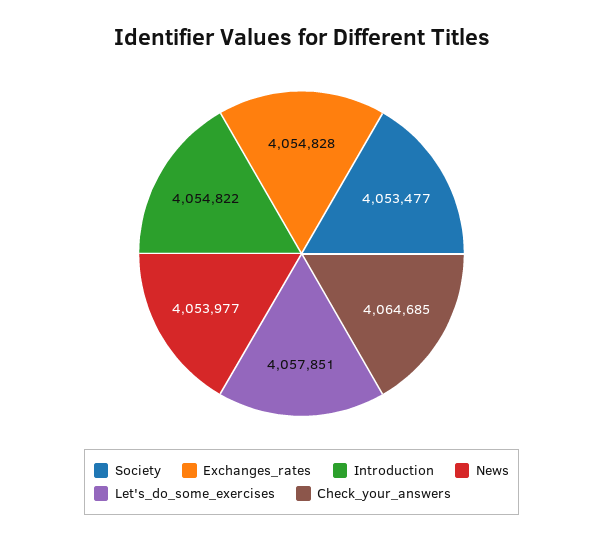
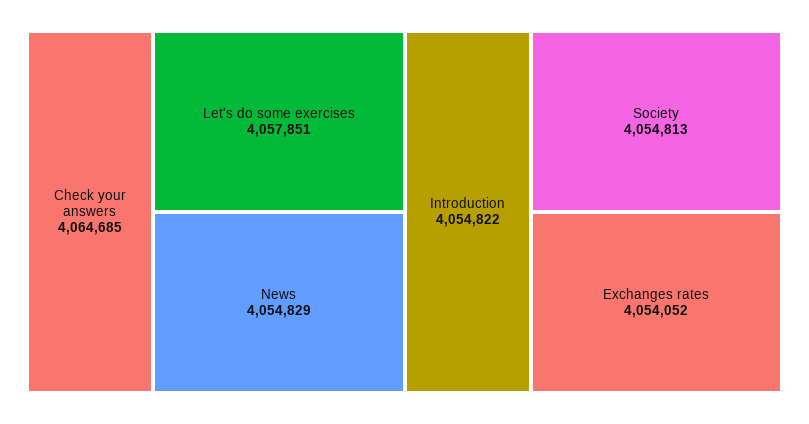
Society: 4053477 -> 4054813
Exchanges_rates: 4054828 -> 4054052
News: 4053977 -> 4054829

